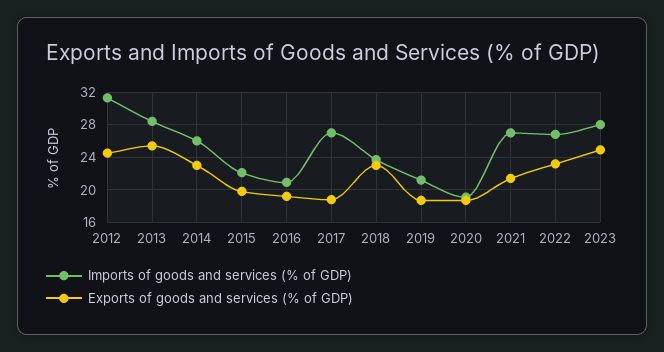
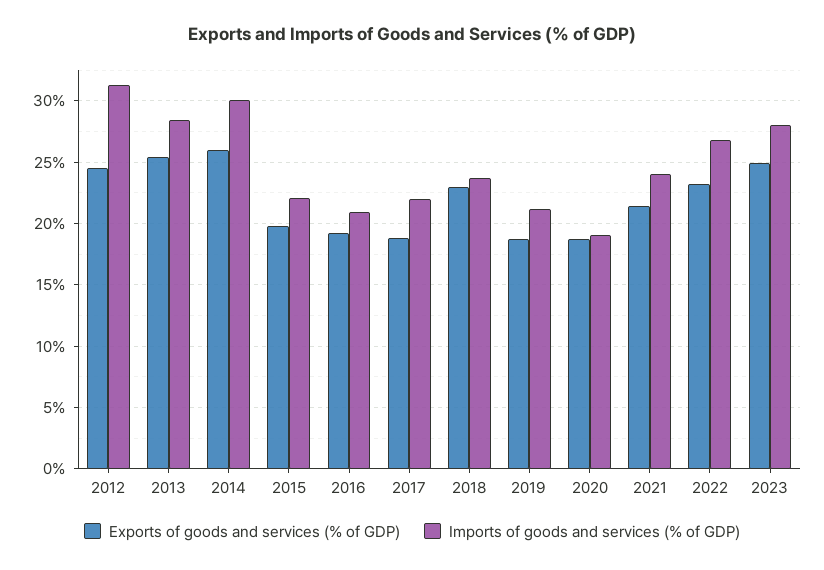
Imports of goods and services (% of GDP), 2014: 26 -> 30
Exports of goods and services (% of GDP), 2014: 23 -> 26
Imports of goods and services (% of GDP), 2017: 27 -> 22
Imports of goods and services (% of GDP), 2021: 27 -> 24

